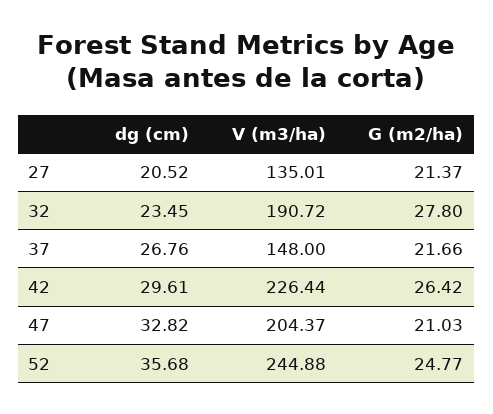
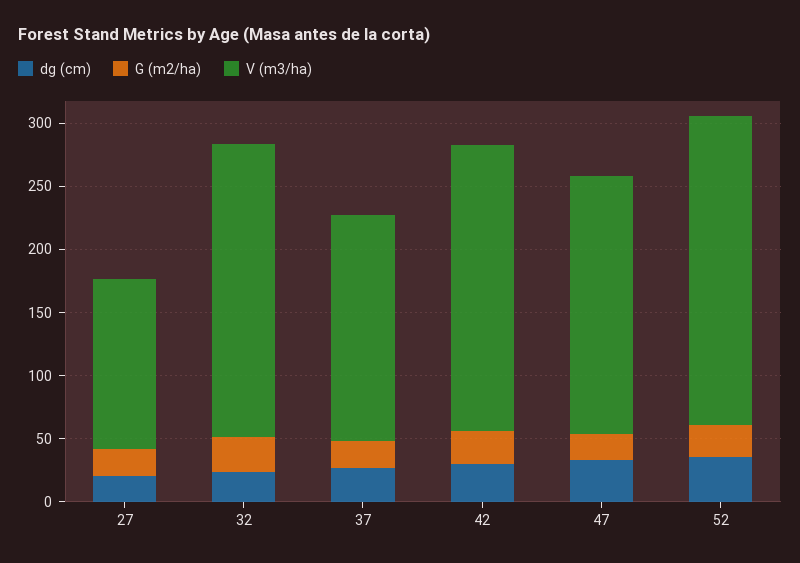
V (m3/ha), 32: 190.72 -> 230
V (m3/ha), 37: 148 -> 180

